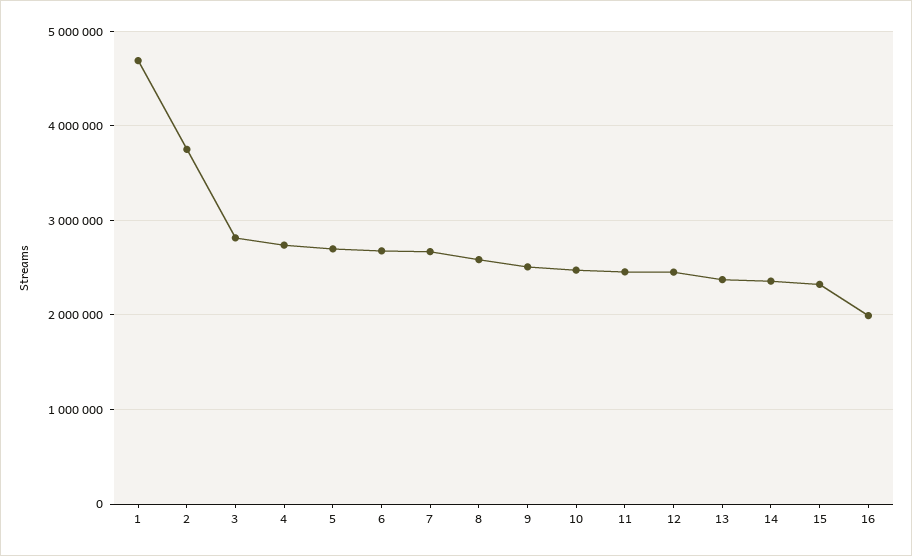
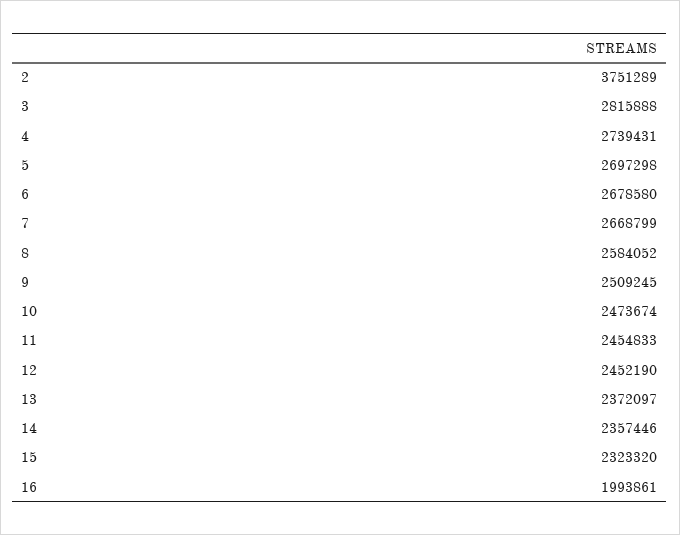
1: 4700000 -> none

